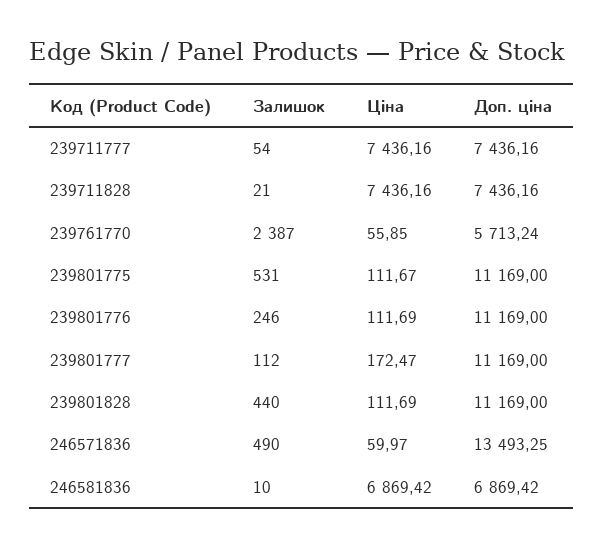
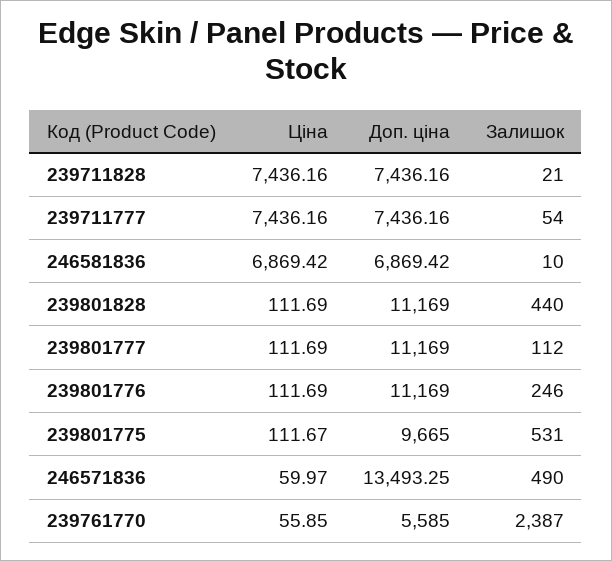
Доп. ціна, 239761770: 5713.24 -> 5585
Доп. ціна, 239801775: 11169 -> 9665
Ціна, 239801777: 172.47 -> 111.69

